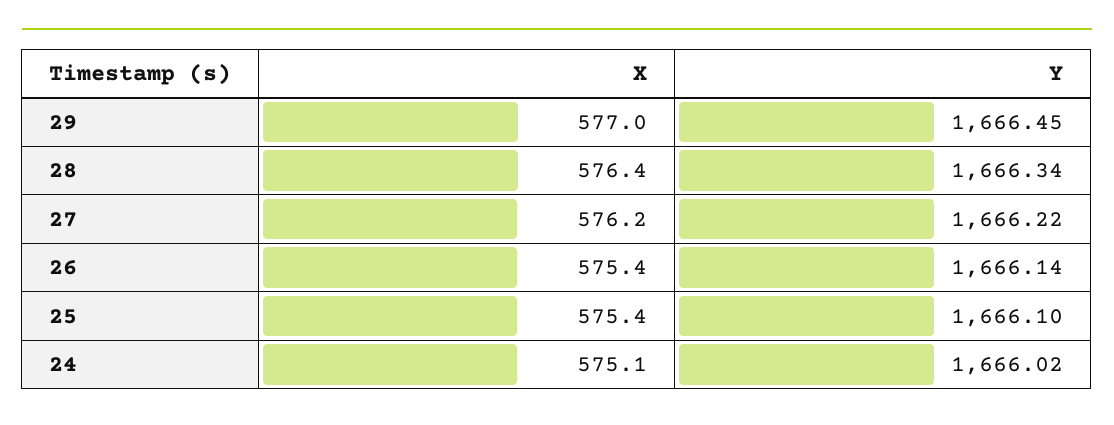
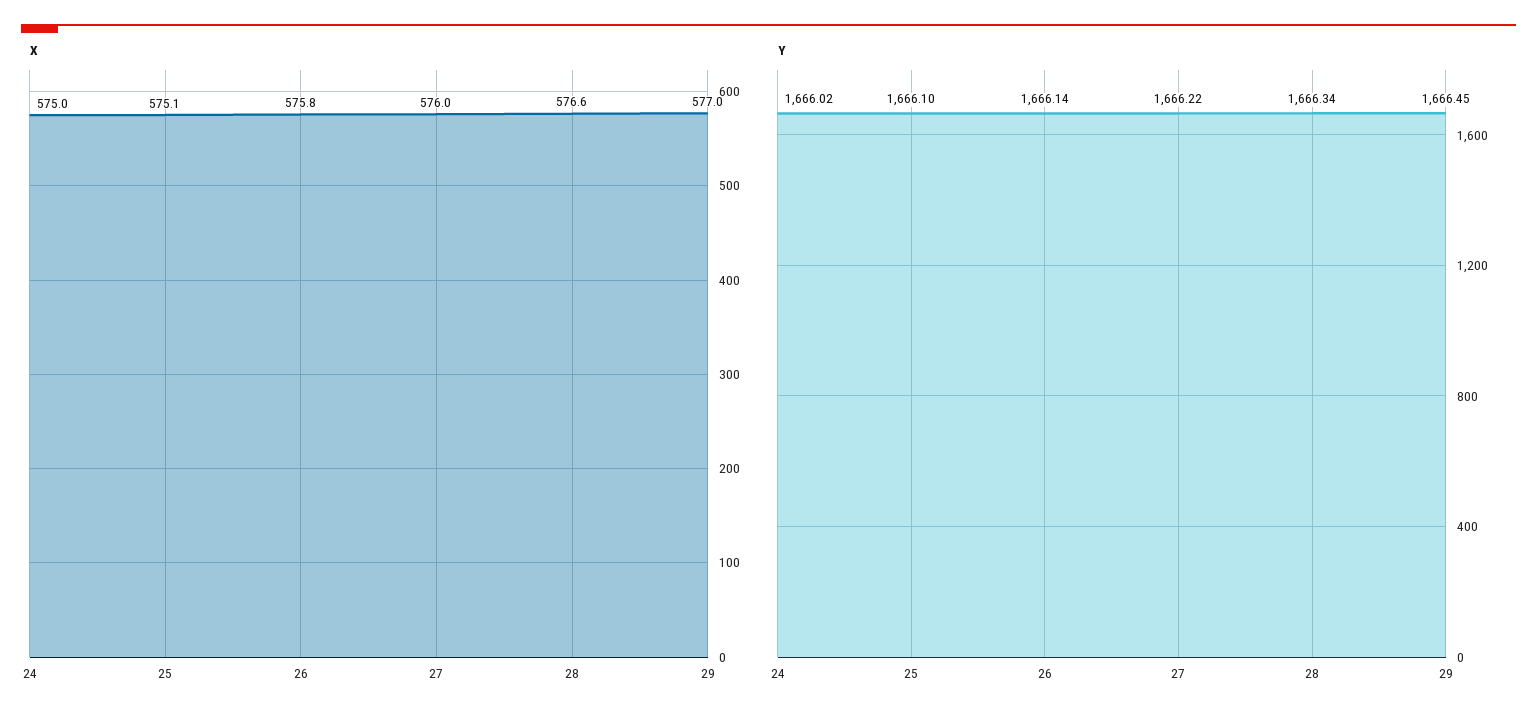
X, 28: 576.4 -> 576.6
X, 27: 576.2 -> 576
X, 26: 575.4 -> 575.8
X, 25: 575.4 -> 575.1
X, 24: 575.1 -> 575

